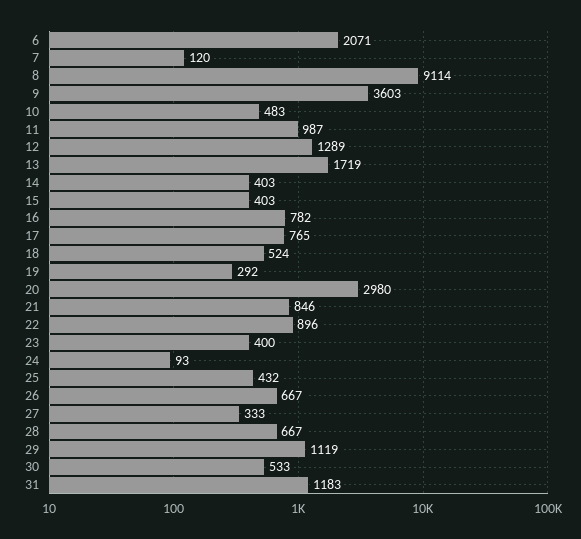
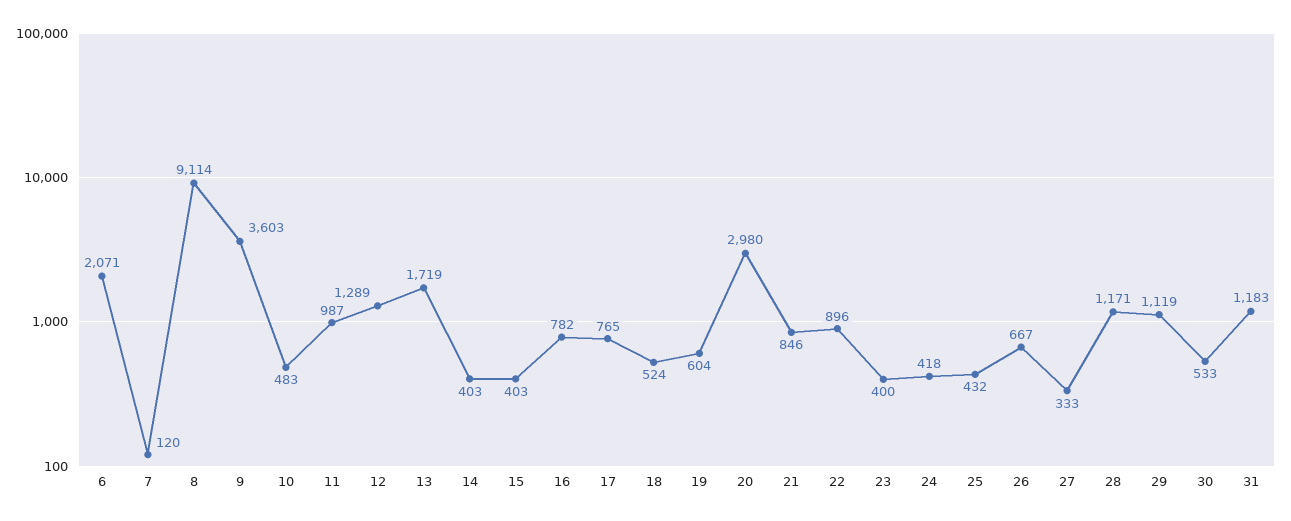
19: 292 -> 604
24: 93 -> 418
28: 667 -> 1171

